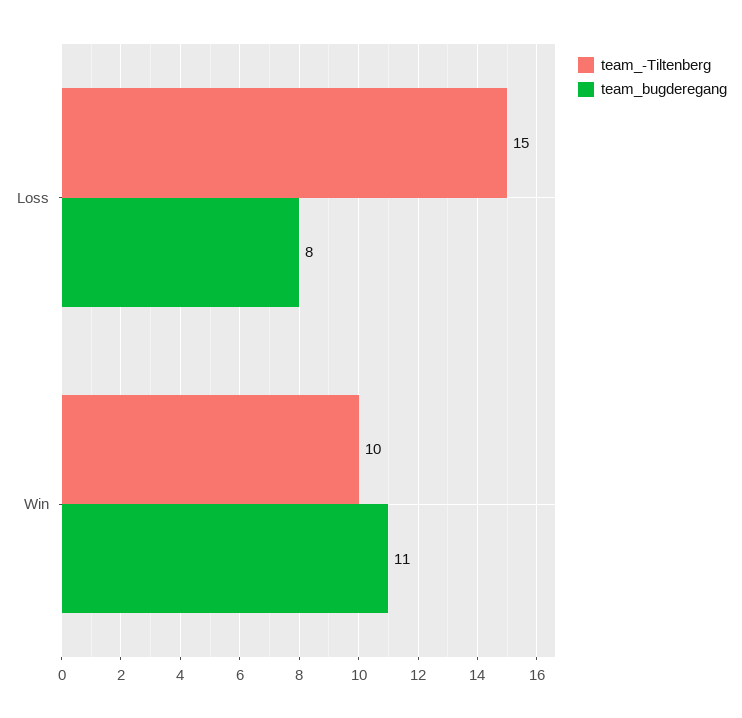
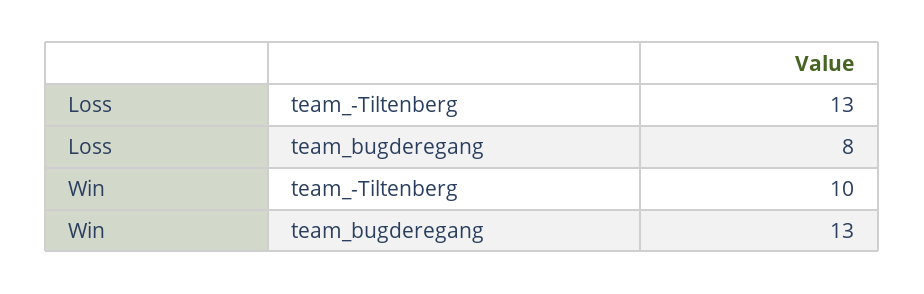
team_-Tiltenberg, Loss: 15 -> 13
team_bugderegang, Win: 11 -> 13

